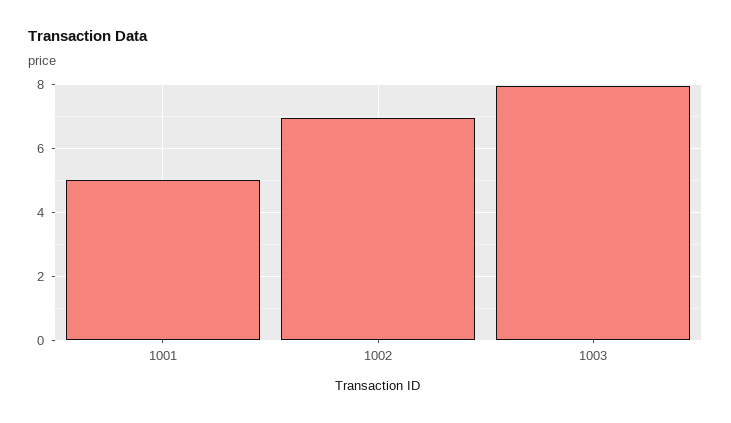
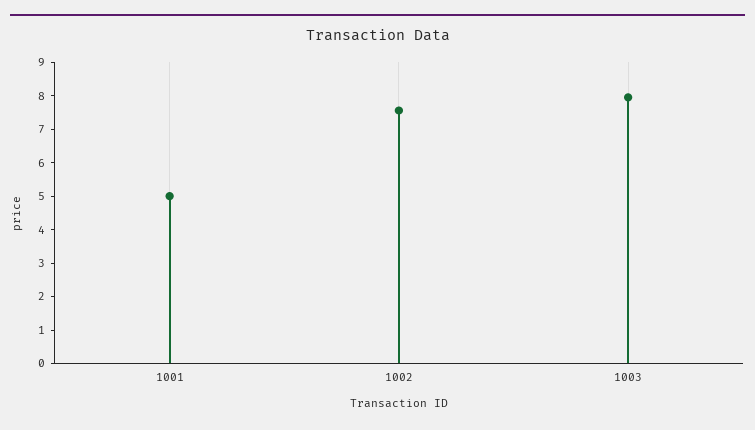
1002: 7 -> 7.5

